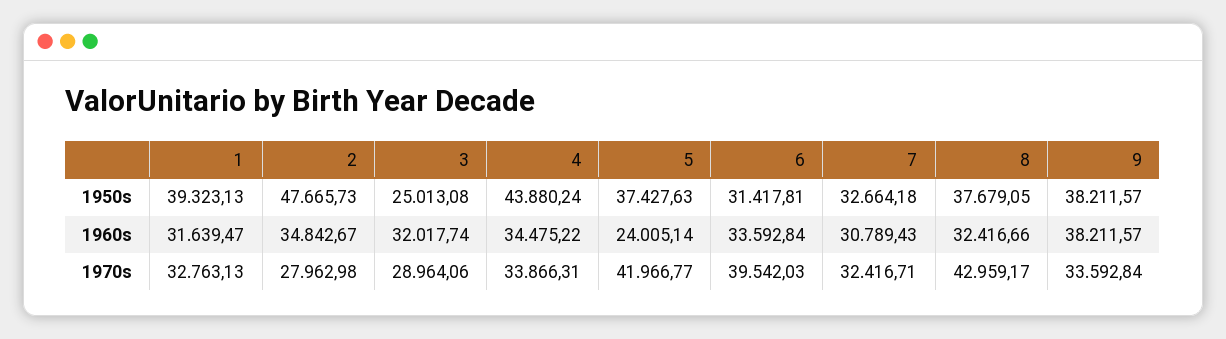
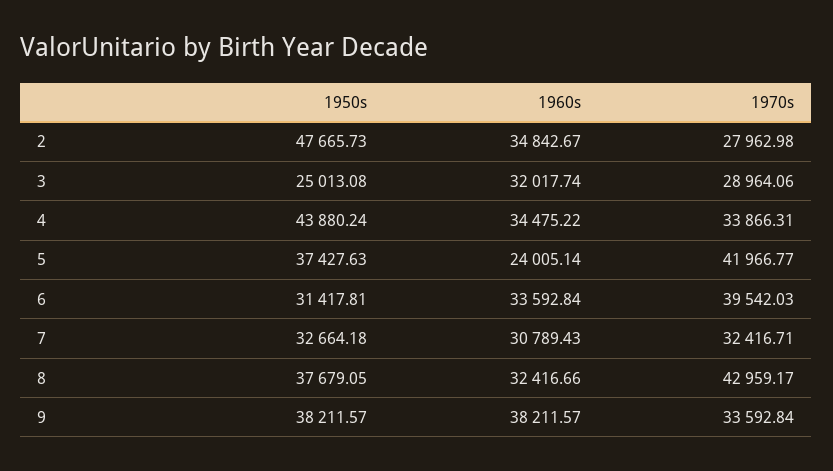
1, 1950s: 39323.13 -> none
1, 1960s: 31639.47 -> none
1, 1970s: 32763.13 -> none

